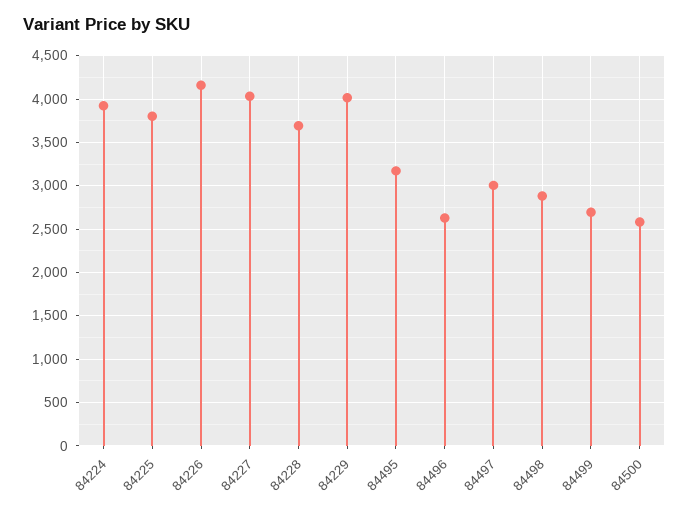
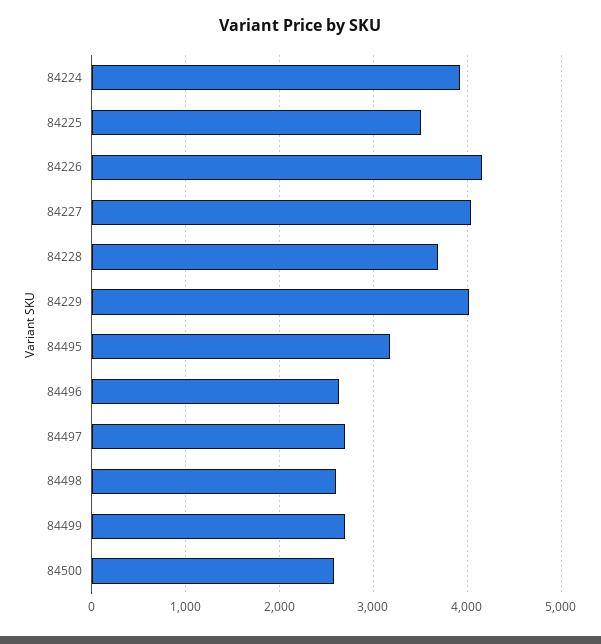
84225: 3800 -> 3500
84497: 3000 -> 2700
84498: 2900 -> 2600

